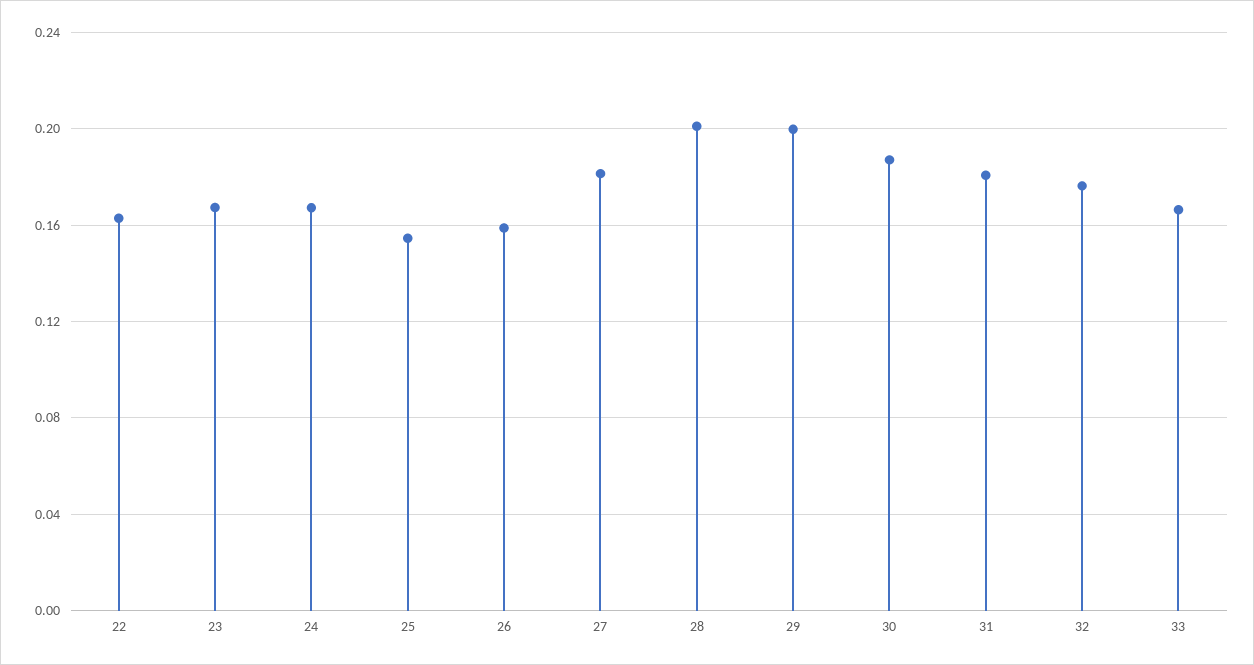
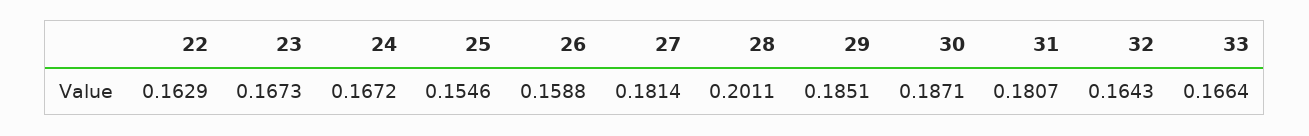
29: 0.2 -> 0.1851
32: 0.175 -> 0.1643

